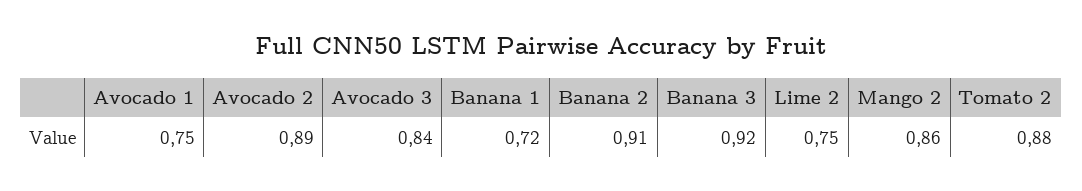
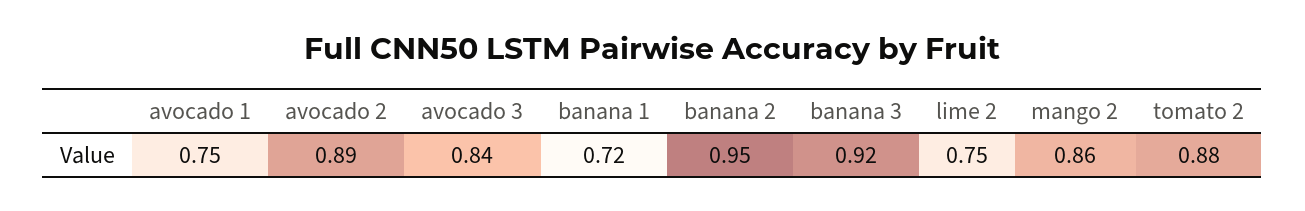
Banana 2: 0.91 -> 0.95

